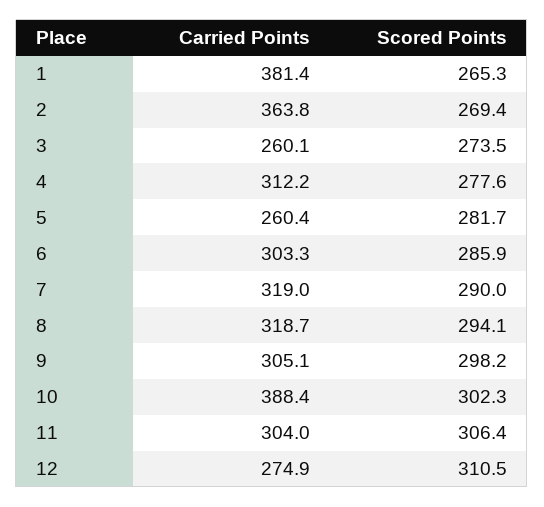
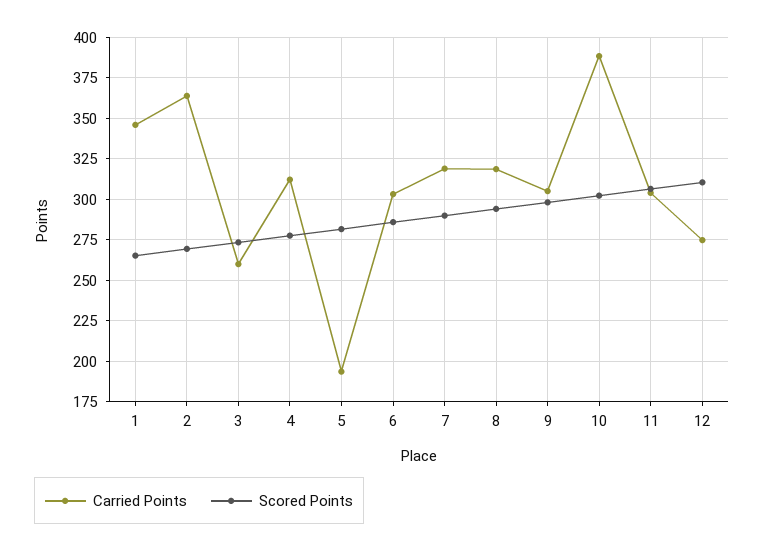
Carried Points, 1: 381.4 -> 345
Carried Points, 5: 260.4 -> 195

